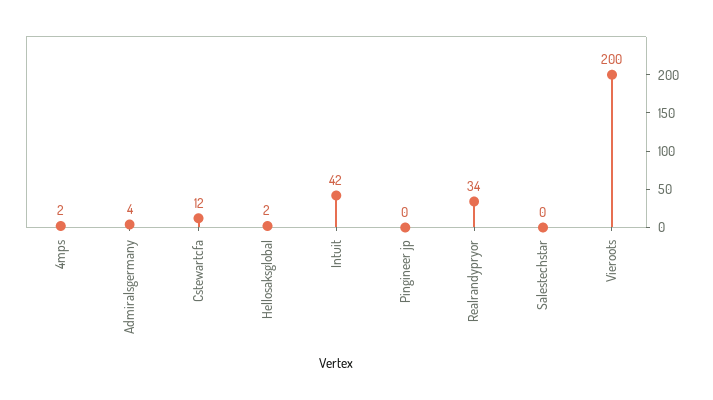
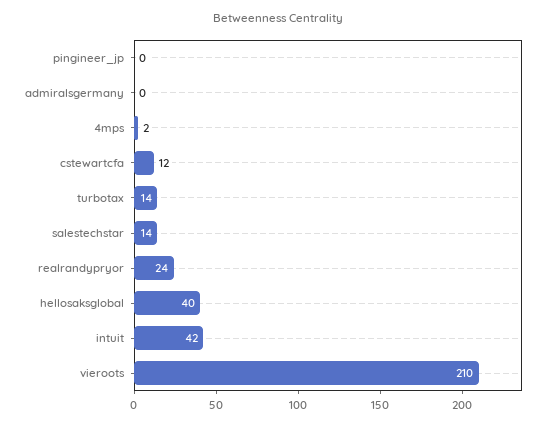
Admiralsgermany: 4 -> 0
Hellosaksglobal: 2 -> 40
Realrandypryor: 34 -> 24
Salestechstar: 0 -> 14
Vieroots: 200 -> 210
turbotax: none -> 14

